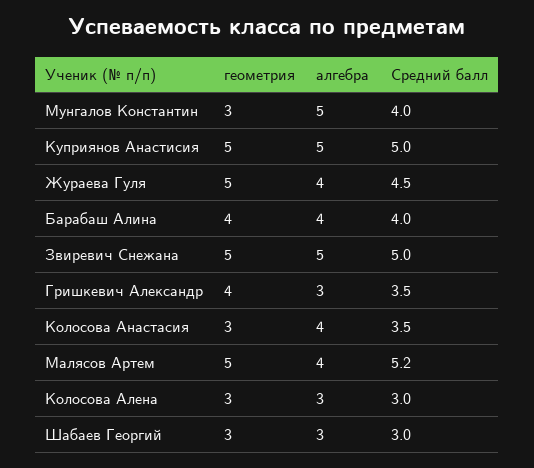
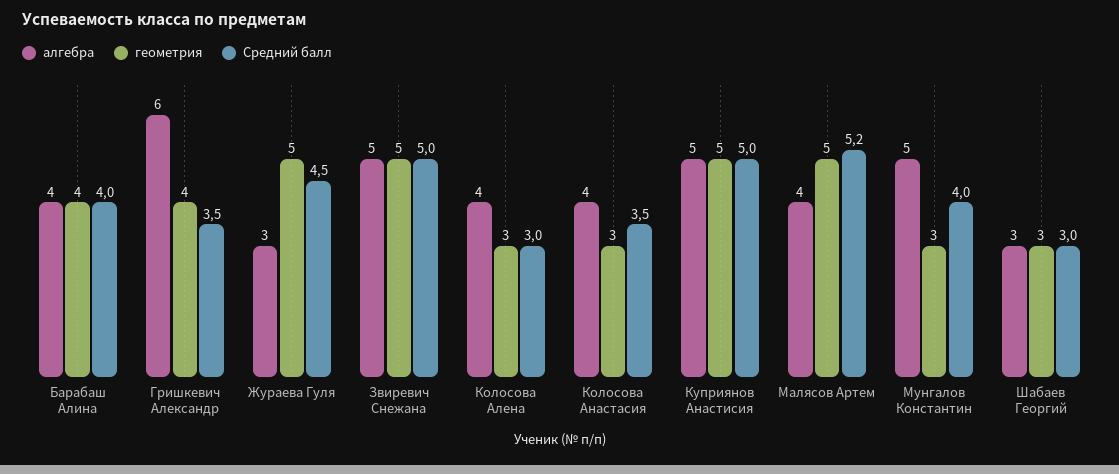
алгебра, Жураева Гуля: 4 -> 3
алгебра, Гришкевич Александр: 3 -> 6
алгебра, Колосова Алена: 3 -> 4

